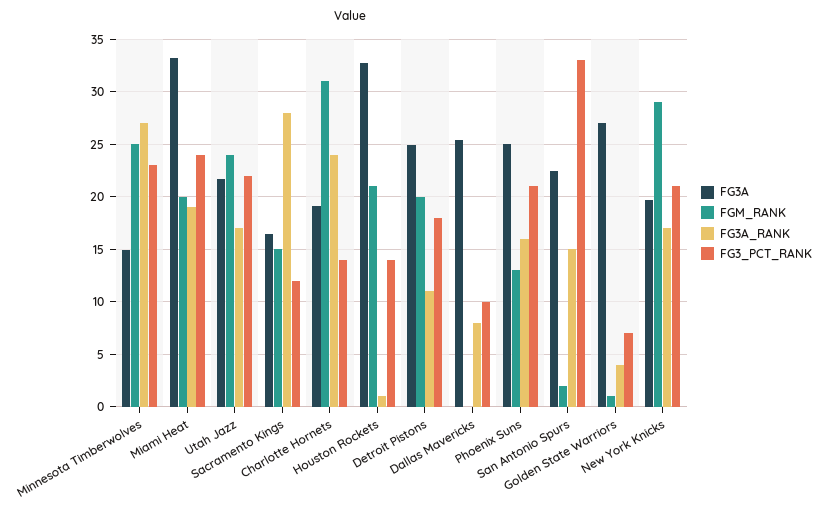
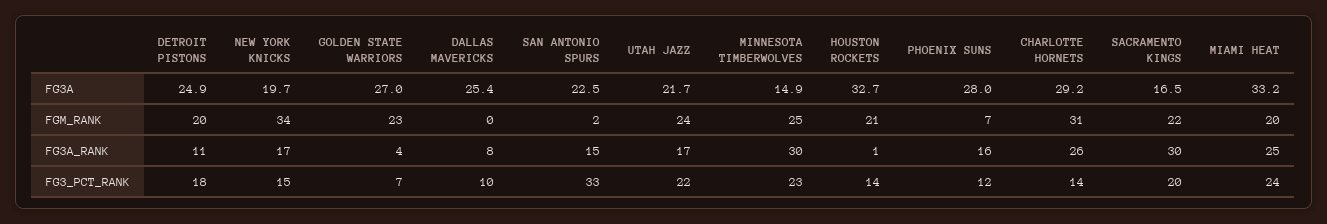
FG3A_RANK, Minnesota Timberwolves: 27 -> 30
FG3A_RANK, Miami Heat: 19 -> 25
FGM_RANK, Sacramento Kings: 15 -> 22
FG3A_RANK, Sacramento Kings: 28 -> 30
FG3_PCT_RANK, Sacramento Kings: 12 -> 20
FG3A, Charlotte Hornets: 19 -> 29.2
FG3A_RANK, Charlotte Hornets: 24 -> 26
FG3A, Phoenix Suns: 25 -> 28
FGM_RANK, Phoenix Suns: 13 -> 7
FG3_PCT_RANK, Phoenix Suns: 21 -> 12
FGM_RANK, Golden State Warriors: 1 -> 23
FGM_RANK, New York Knicks: 29 -> 34
FG3_PCT_RANK, New York Knicks: 21 -> 15

